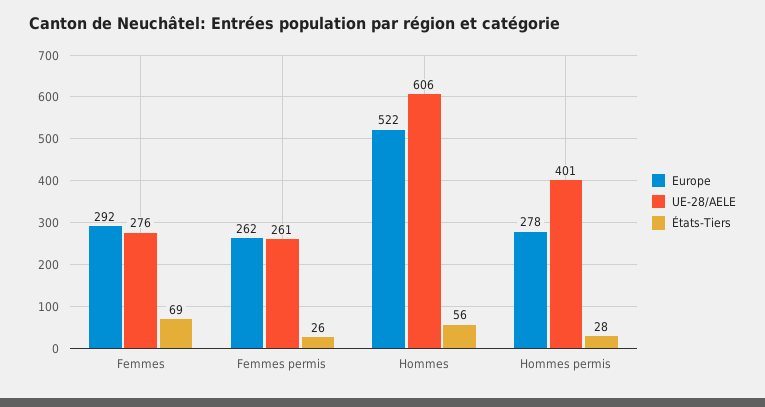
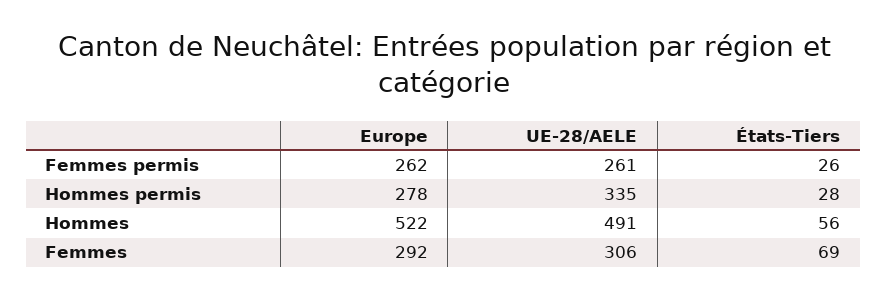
UE-28/AELE, Femmes: 276 -> 306
UE-28/AELE, Hommes: 606 -> 491
UE-28/AELE, Hommes permis: 401 -> 335

